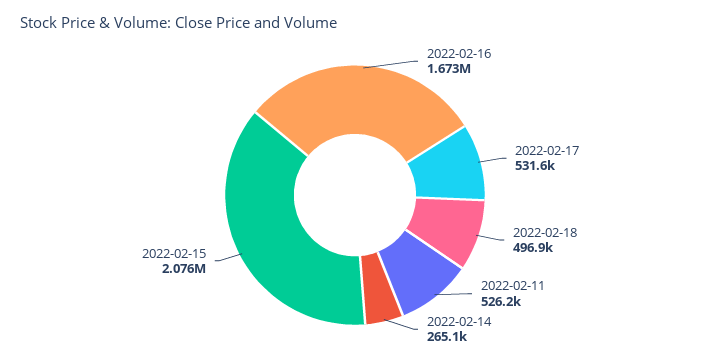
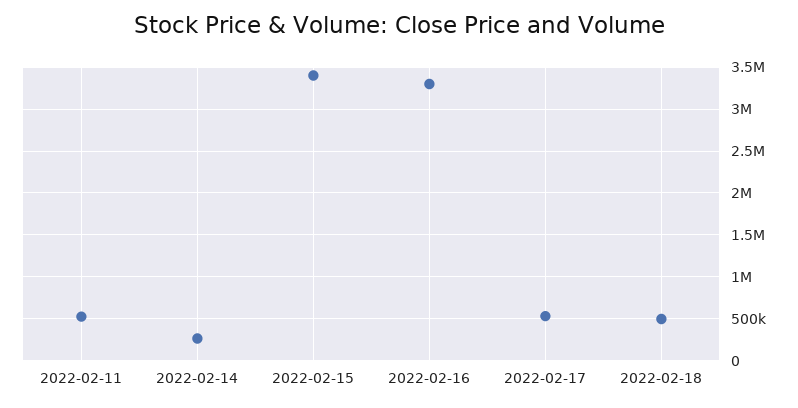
2022-02-16: 1673000 -> 3300000
2022-02-15: 2076000 -> 3400000

